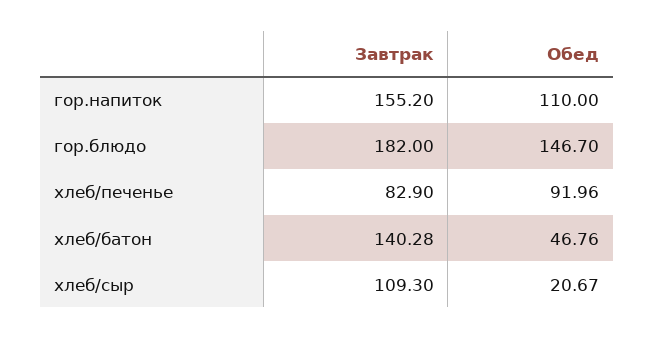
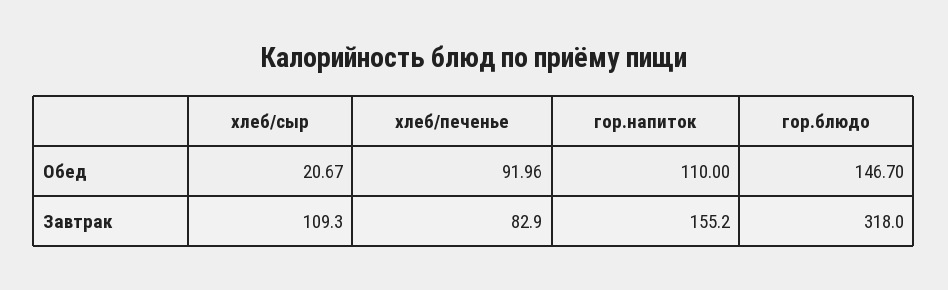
Завтрак, гор.блюдо: 182 -> 318
Завтрак, хлеб/батон: 140.28 -> none
Обед, хлеб/батон: 46.76 -> none

